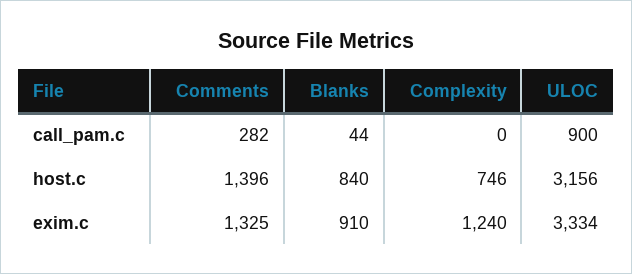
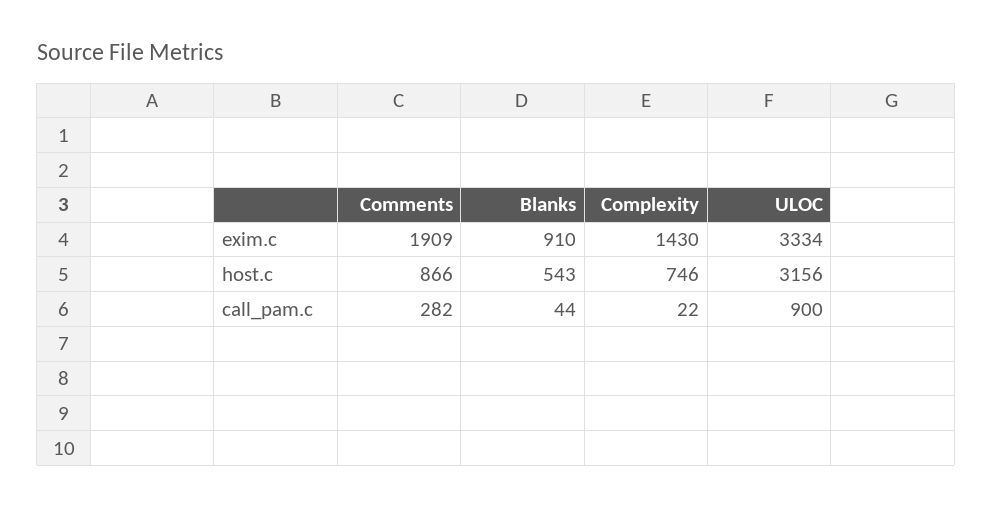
Complexity, call_pam.c: 0 -> 22
Comments, host.c: 1396 -> 866
Blanks, host.c: 840 -> 543
Comments, exim.c: 1325 -> 1909
Complexity, exim.c: 1240 -> 1430

